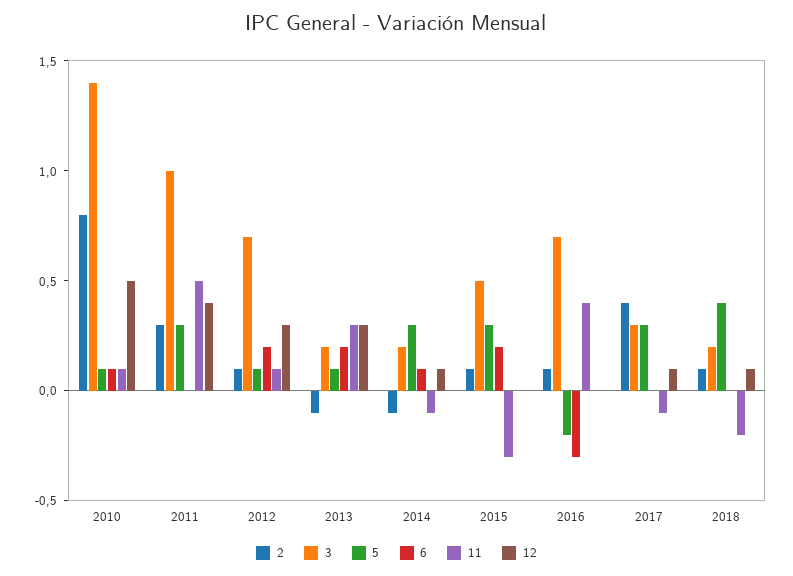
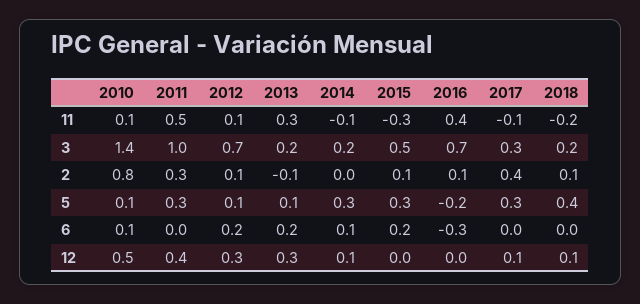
2, 2014: -0.1 -> 0

